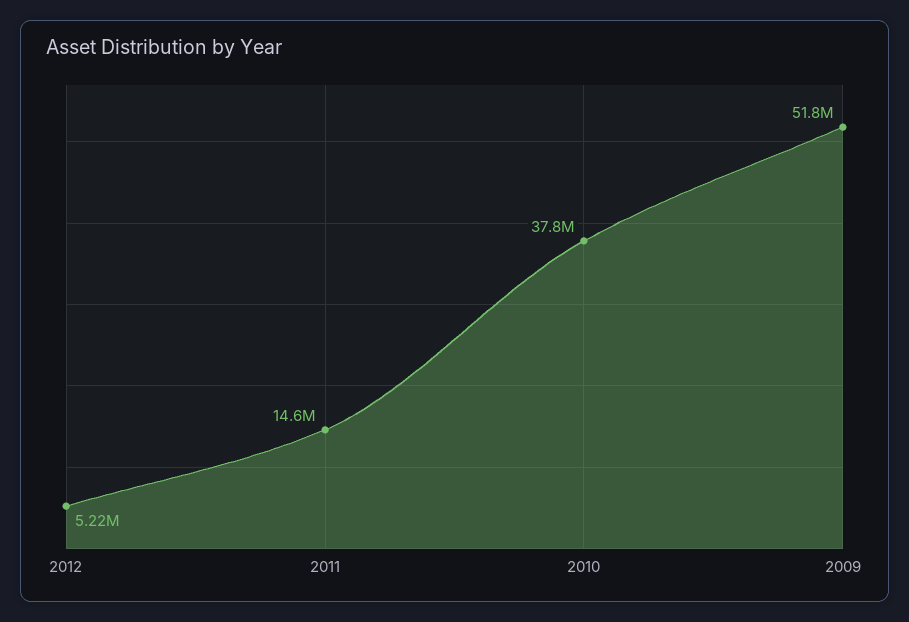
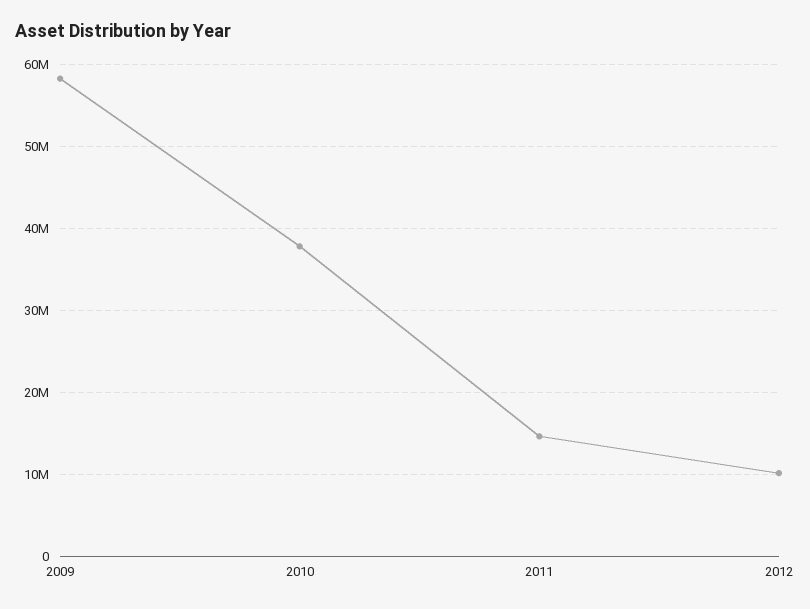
2012: 5220000 -> 10000000
2009: 51800000 -> 58000000

